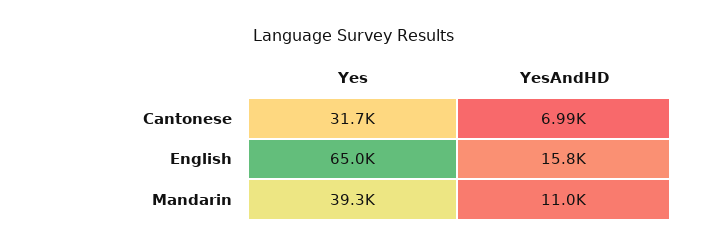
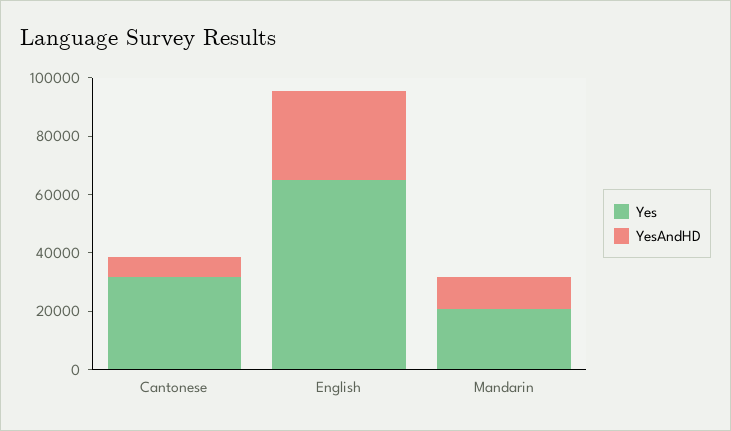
YesAndHD, English: 15800 -> 30000
Yes, Mandarin: 39300 -> 20000

